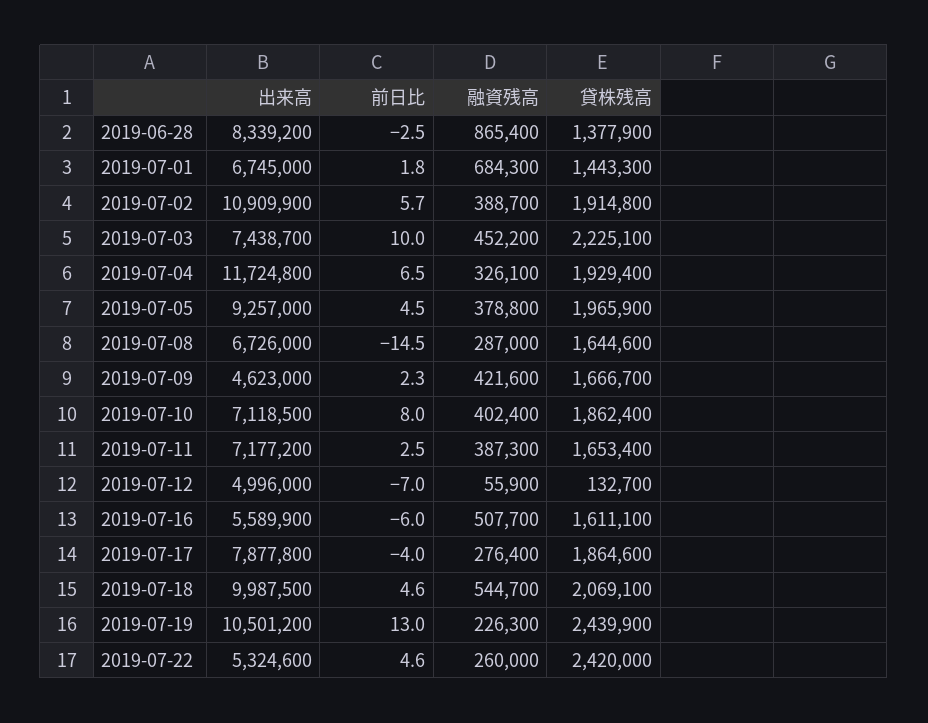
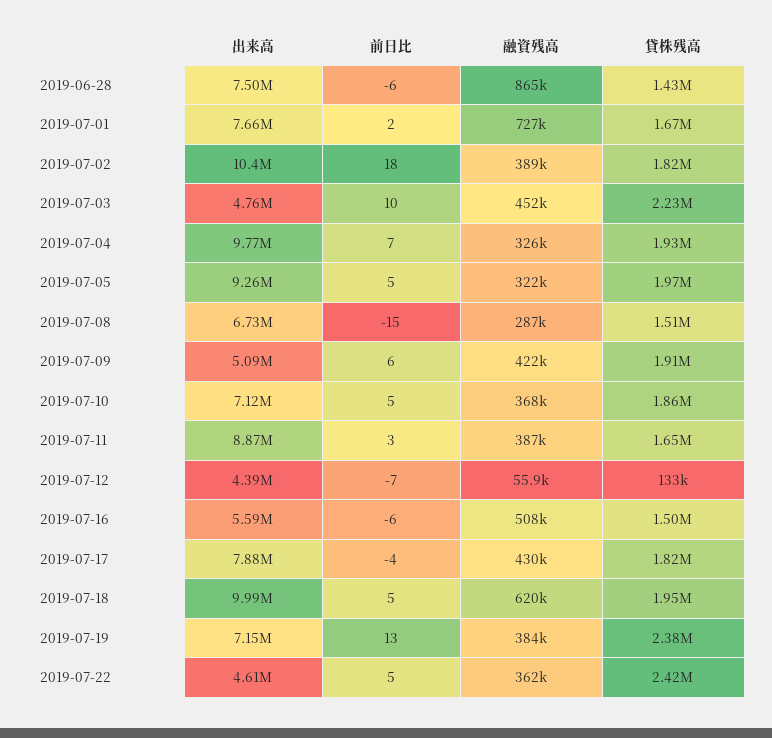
出来高, 2019-06-28: 8339200 -> 7500000
前日比, 2019-06-28: -2.5 -> -6
貸株残高, 2019-06-28: 1377900 -> 1430000
出来高, 2019-07-01: 6745000 -> 7660000
融資残高, 2019-07-01: 684300 -> 727000
貸株残高, 2019-07-01: 1443300 -> 1670000
出来高, 2019-07-02: 10909900 -> 10400000
前日比, 2019-07-02: 5.7 -> 18
貸株残高, 2019-07-02: 1914800 -> 1820000
出来高, 2019-07-03: 7438700 -> 4760000
出来高, 2019-07-04: 11724800 -> 9770000
融資残高, 2019-07-05: 378800 -> 322000
貸株残高, 2019-07-08: 1644600 -> 1510000
出来高, 2019-07-09: 4623000 -> 5090000
前日比, 2019-07-09: 2.3 -> 6
貸株残高, 2019-07-09: 1666700 -> 1910000
前日比, 2019-07-10: 8 -> 5
融資残高, 2019-07-10: 402400 -> 368000
出来高, 2019-07-11: 7177200 -> 8870000
出来高, 2019-07-12: 4996000 -> 4390000
貸株残高, 2019-07-16: 1611100 -> 1500000
融資残高, 2019-07-17: 276400 -> 430000
貸株残高, 2019-07-17: 1864600 -> 1820000
融資残高, 2019-07-18: 544700 -> 620000
貸株残高, 2019-07-18: 2069100 -> 1950000
出来高, 2019-07-19: 10501200 -> 7150000
融資残高, 2019-07-19: 226300 -> 384000
貸株残高, 2019-07-19: 2439900 -> 2380000
出来高, 2019-07-22: 5324600 -> 4610000
融資残高, 2019-07-22: 260000 -> 362000

